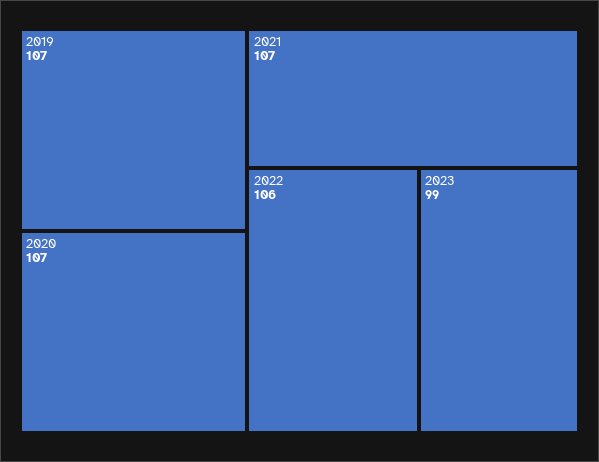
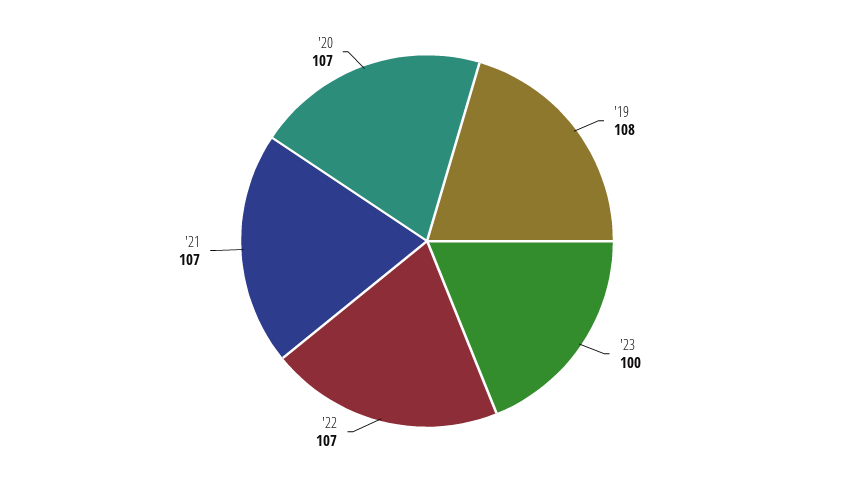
2019: 107 -> 108
2022: 106 -> 107
2023: 99 -> 100

